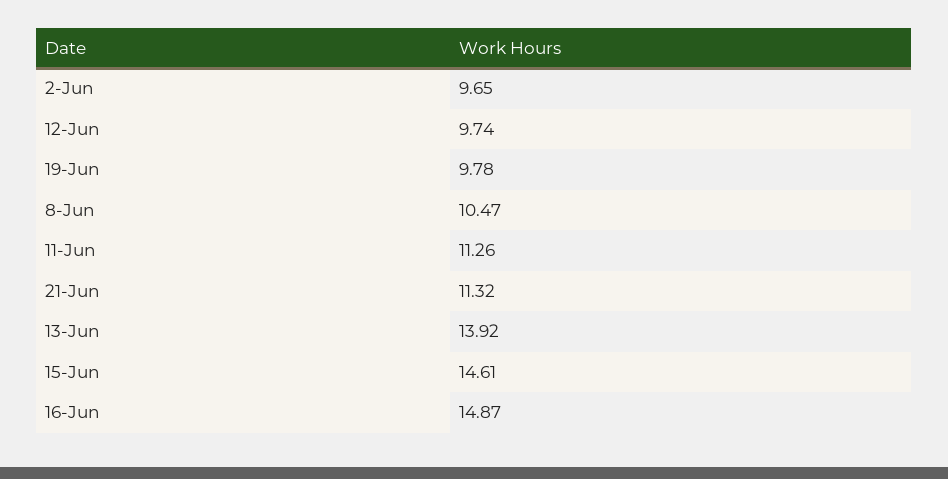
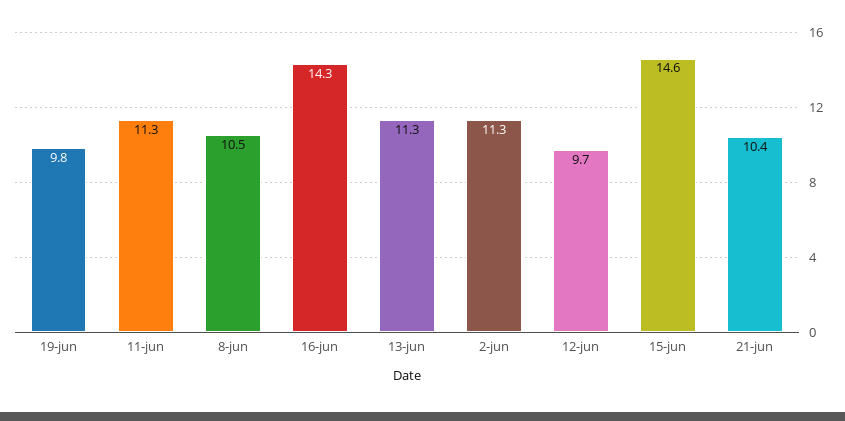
2-Jun: 9.65 -> 11.3
21-Jun: 11.32 -> 10.4
13-Jun: 13.92 -> 11.3
16-Jun: 14.87 -> 14.3

